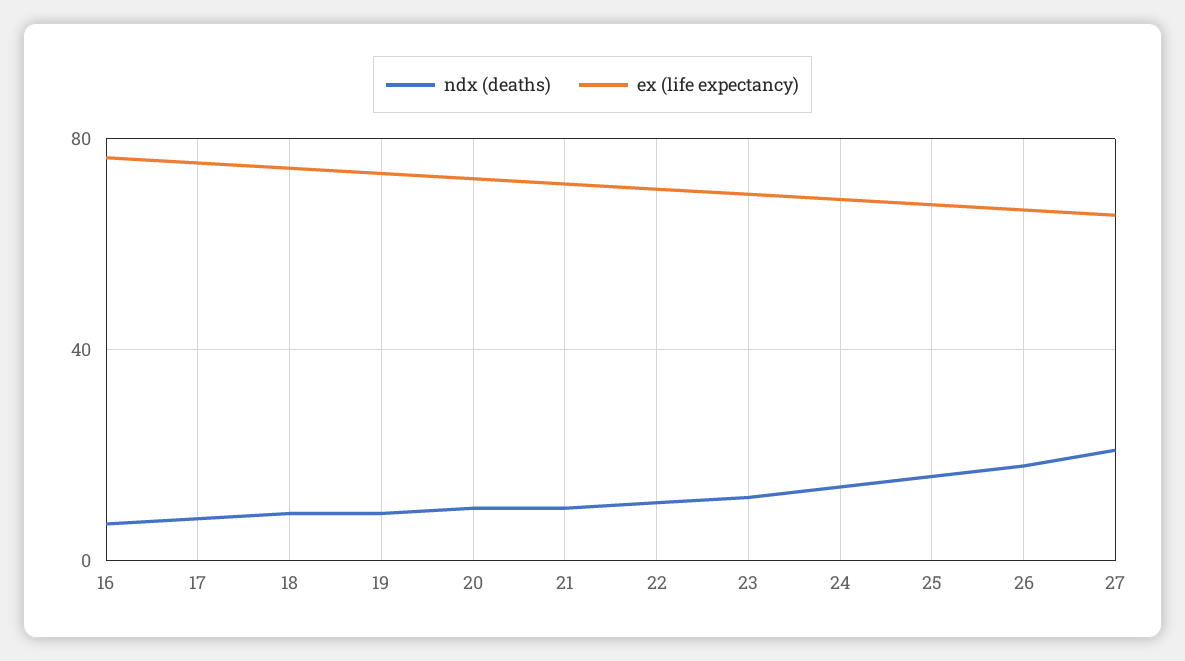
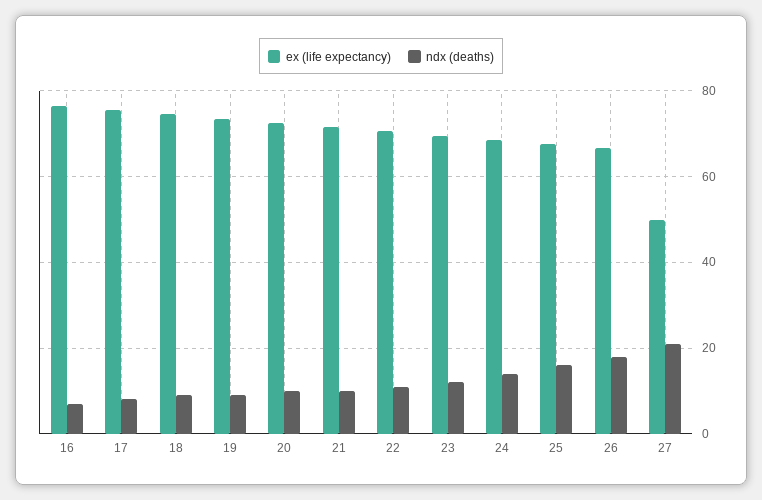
ex (life expectancy), 27: 65 -> 50

